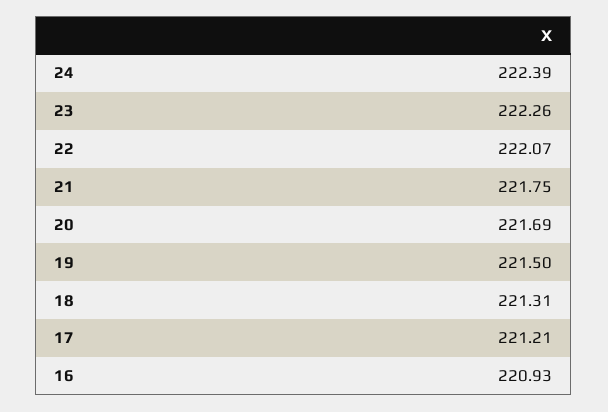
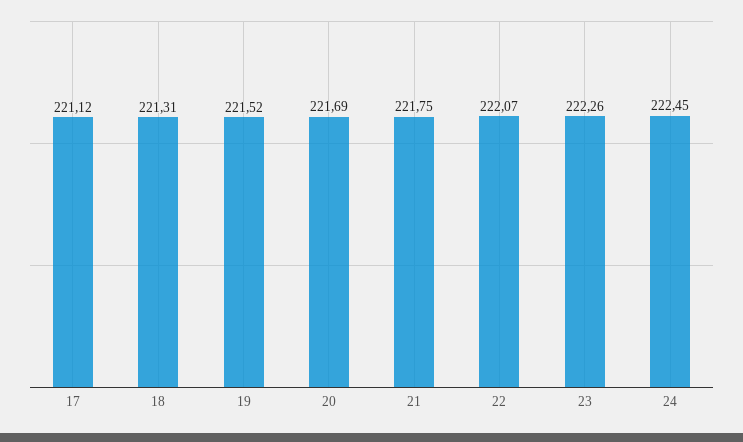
24: 222.39 -> 222.45
19: 221.5 -> 221.52
17: 221.21 -> 221.12
16: 220.93 -> none

